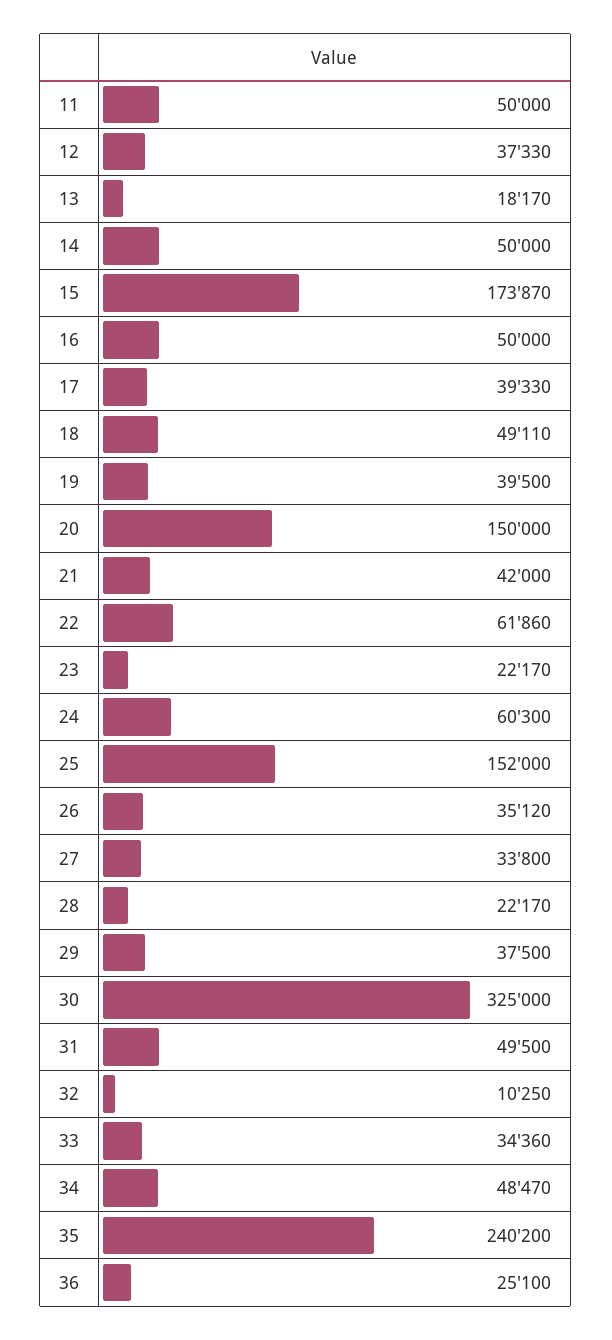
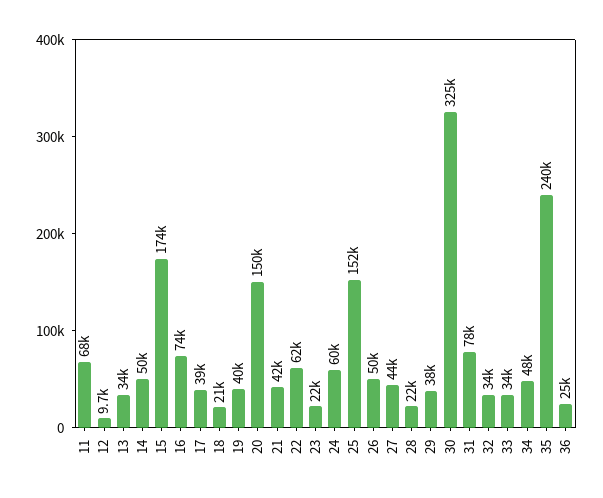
11: 50000 -> 68000
12: 37330 -> 9700
13: 18170 -> 34000
16: 50000 -> 74000
18: 49110 -> 21000
26: 35120 -> 50000
27: 33800 -> 44000
31: 49500 -> 78000
32: 10250 -> 34000

